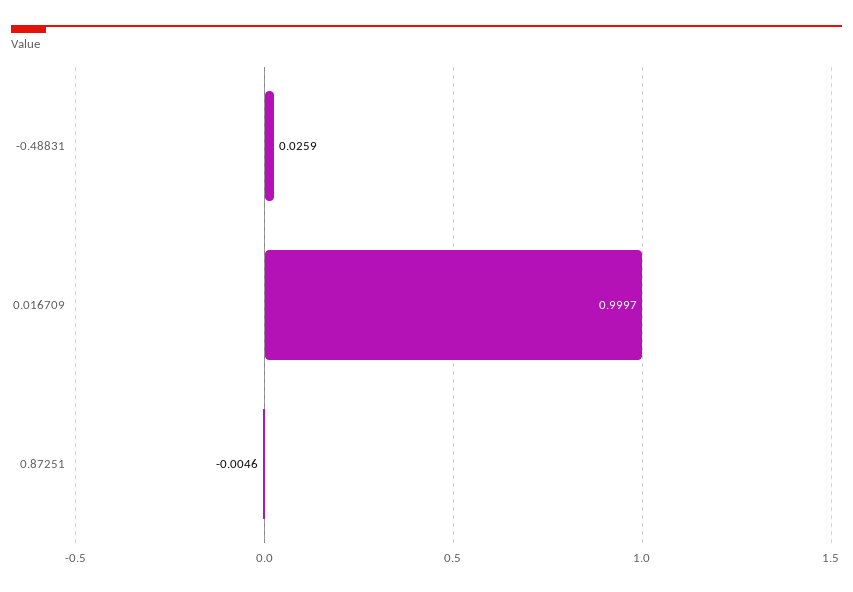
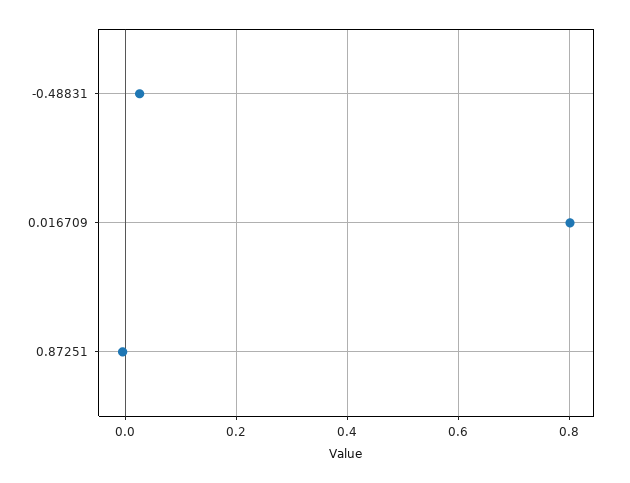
0.016709: 0.9997 -> 0.8

